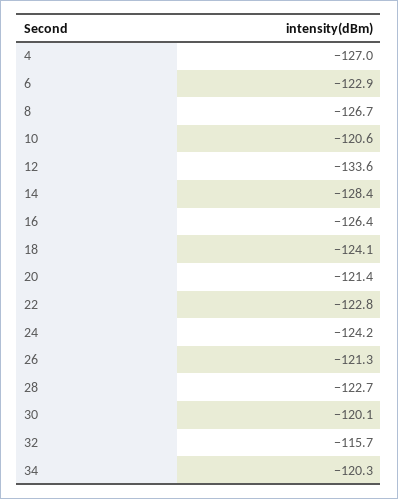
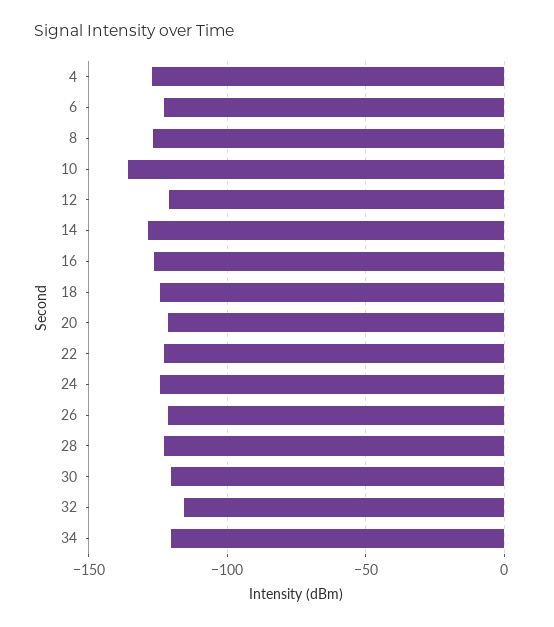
10: -120.6 -> -135
12: -133.6 -> -120

